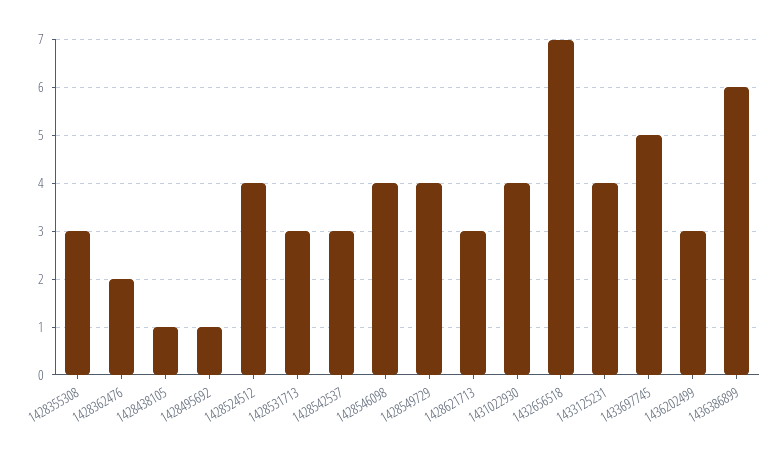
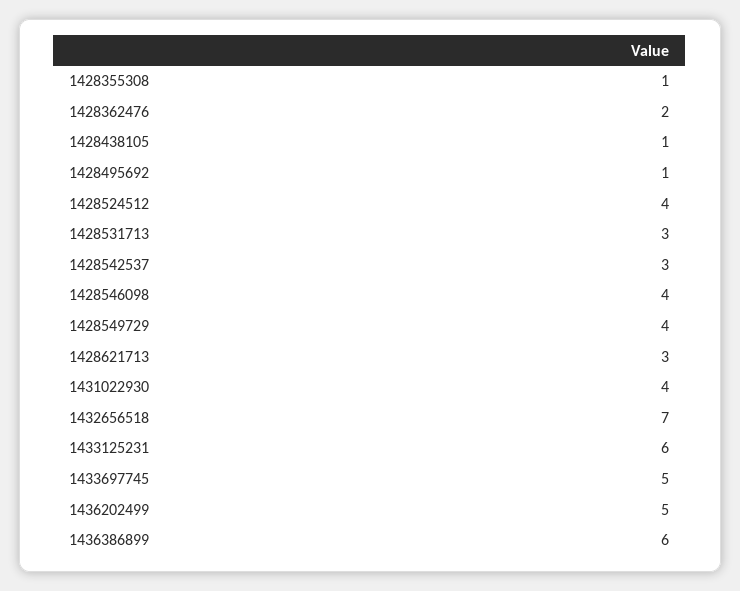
1428355308: 3 -> 1
1433125231: 4 -> 6
1436202499: 3 -> 5

